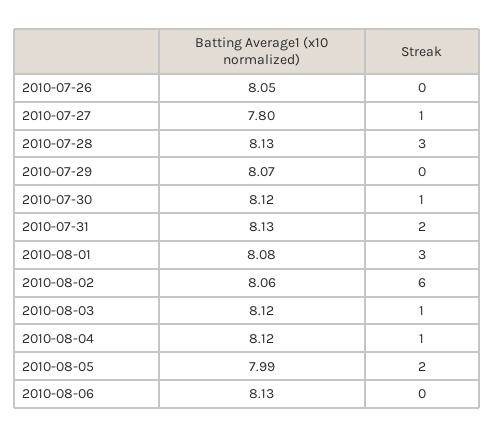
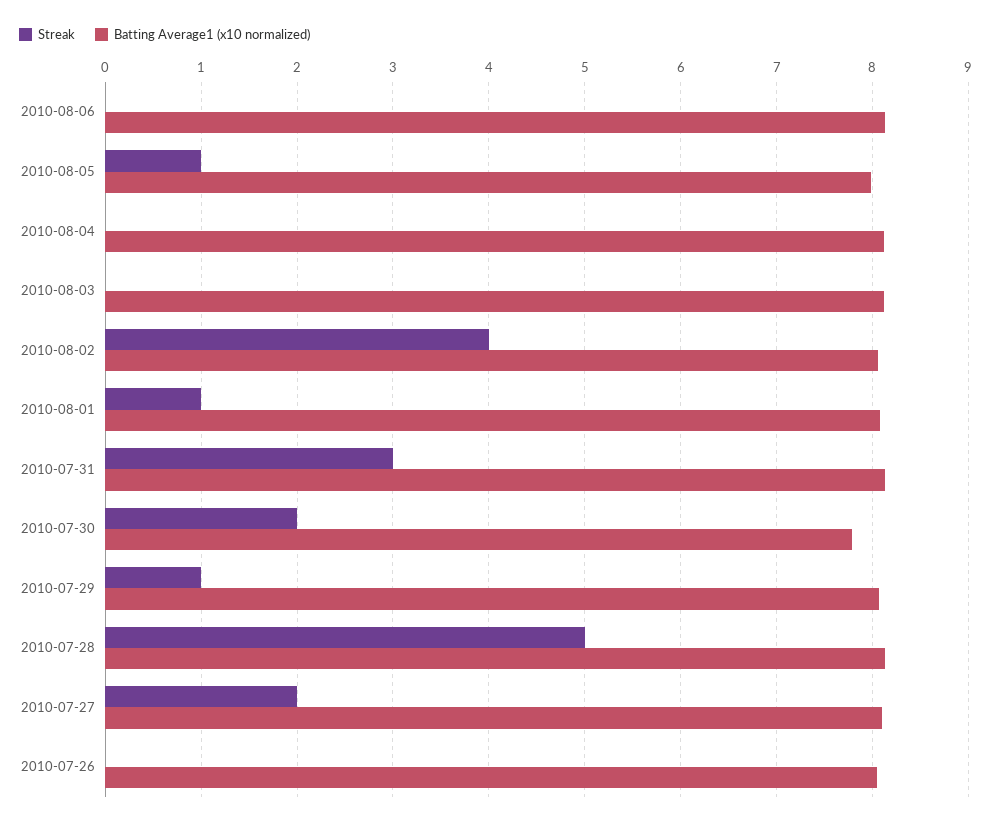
Batting Average1 (x10 normalized), 2010-07-27: 7.8 -> 8.1
Streak, 2010-07-27: 1 -> 2
Streak, 2010-07-28: 3 -> 5
Streak, 2010-07-29: 0 -> 1
Batting Average1 (x10 normalized), 2010-07-30: 8.12 -> 7.8
Streak, 2010-07-30: 1 -> 2
Streak, 2010-07-31: 2 -> 3
Streak, 2010-08-01: 3 -> 1
Streak, 2010-08-02: 6 -> 4
Streak, 2010-08-03: 1 -> 0
Streak, 2010-08-04: 1 -> 0
Streak, 2010-08-05: 2 -> 1

